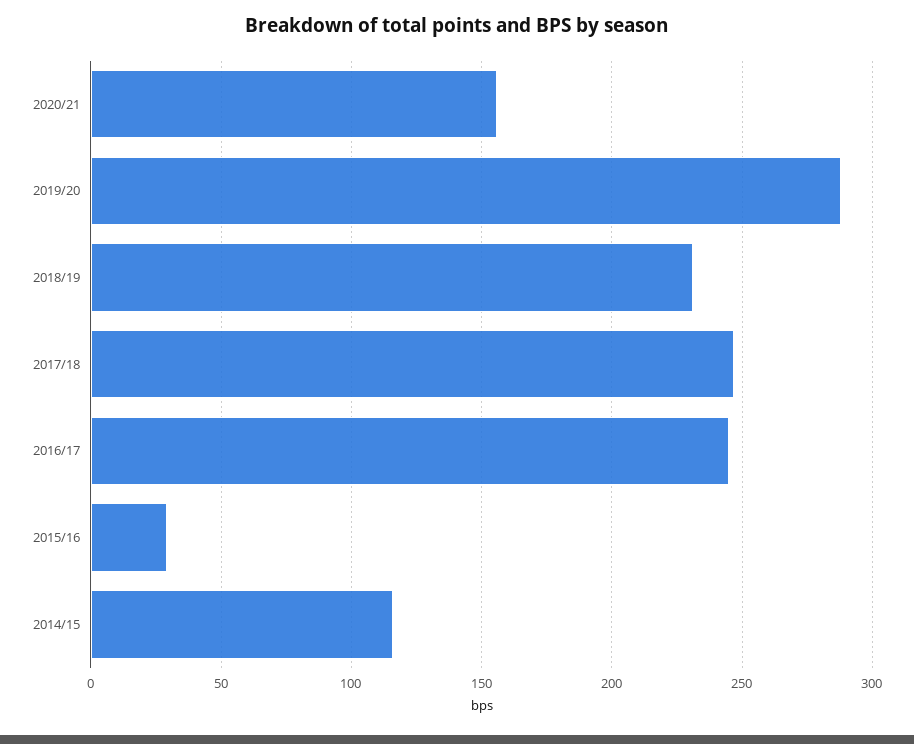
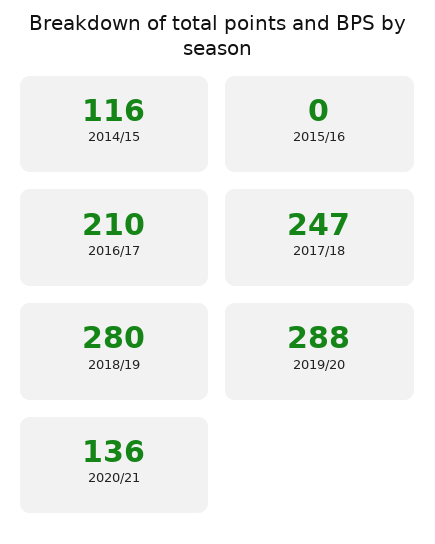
2020/21: 155 -> 136
2018/19: 230 -> 280
2016/17: 245 -> 210
2015/16: 30 -> 0

